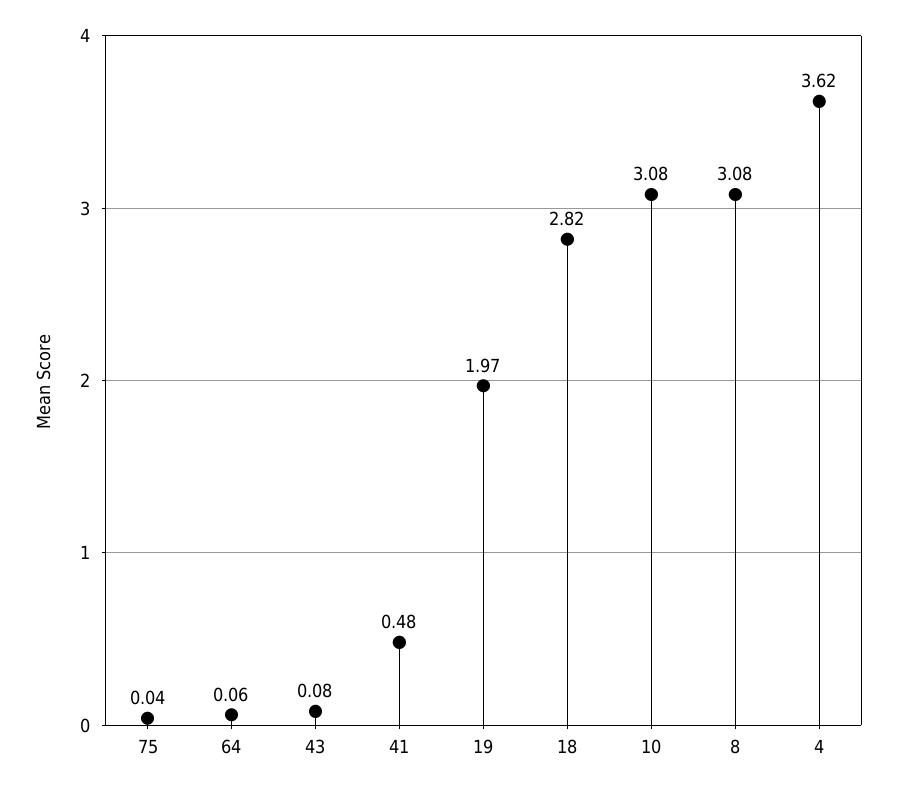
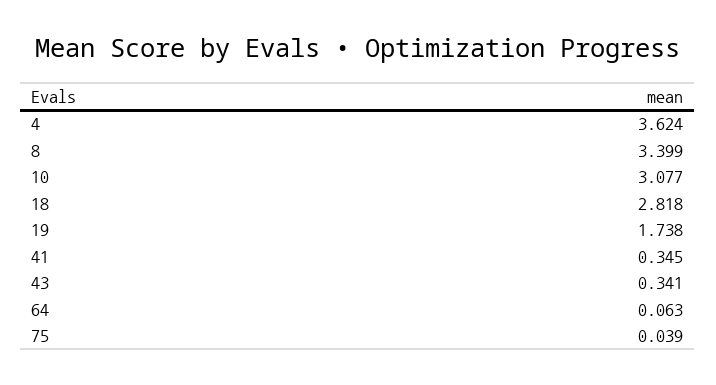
43: 0.08 -> 0.341
41: 0.48 -> 0.345
19: 1.97 -> 1.738
8: 3.08 -> 3.399

